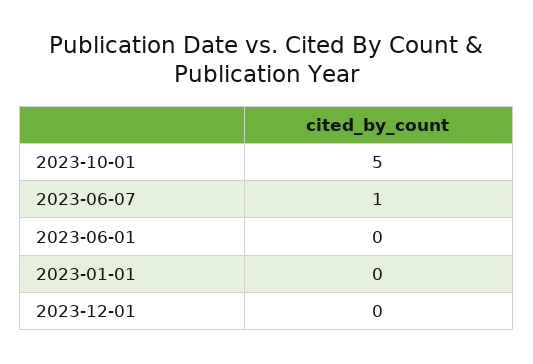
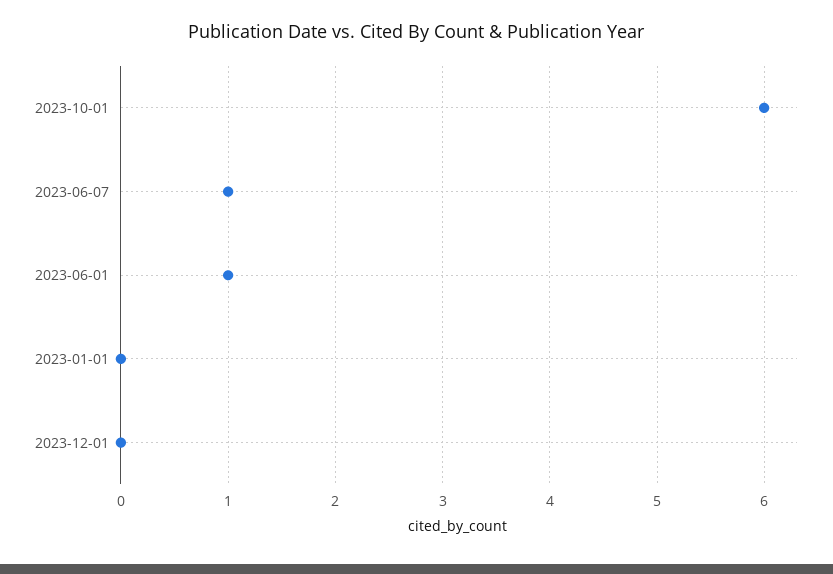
2023-10-01: 5 -> 6
2023-06-01: 0 -> 1

